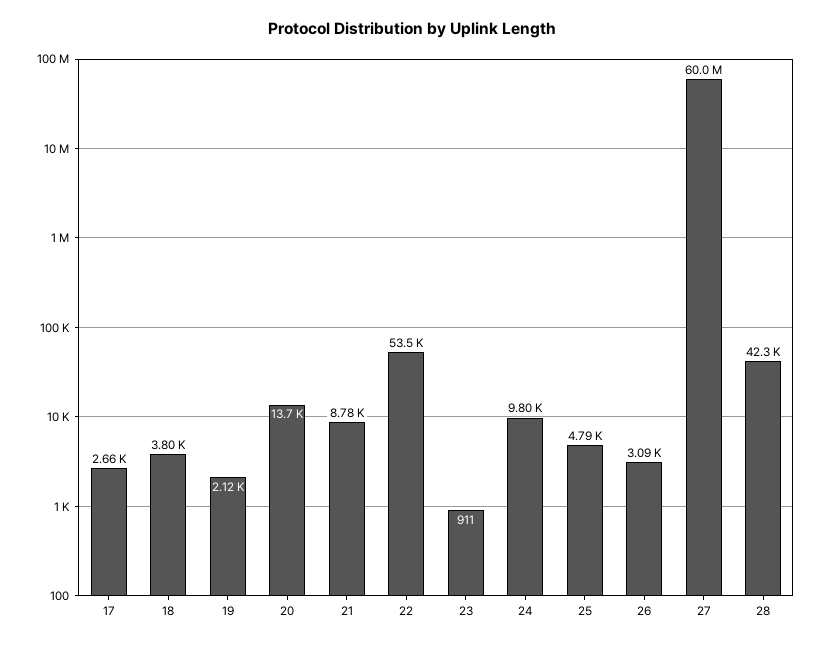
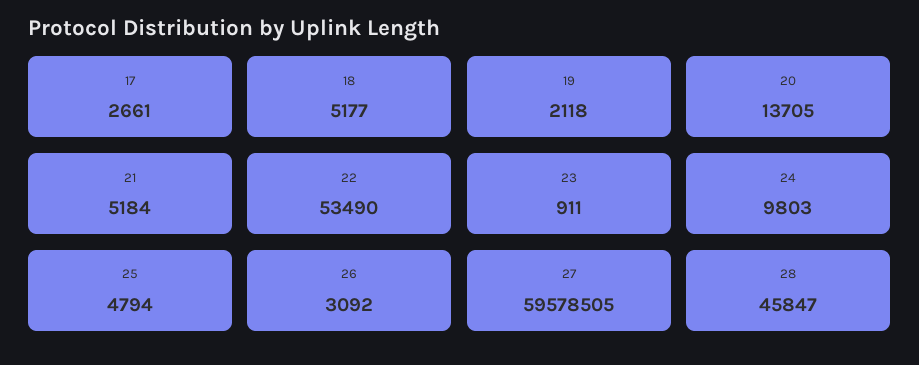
18: 3800 -> 5177
21: 8780 -> 5184
27: 60000000 -> 59578505
28: 42300 -> 45847

